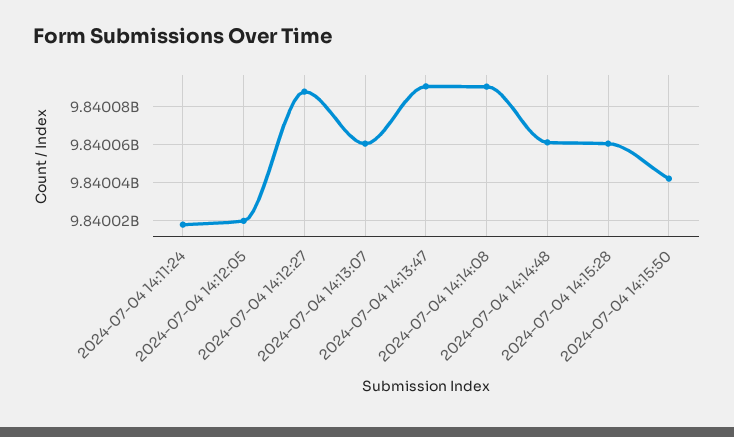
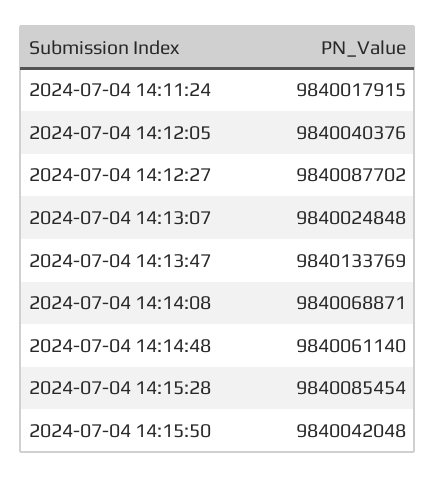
2024-07-04 14:12:05: 9840020000 -> 9840040376
2024-07-04 14:13:07: 9840060000 -> 9840024848
2024-07-04 14:13:47: 9840090000 -> 9840133769
2024-07-04 14:14:08: 9840090000 -> 9840068871
2024-07-04 14:15:28: 9840060000 -> 9840085454

